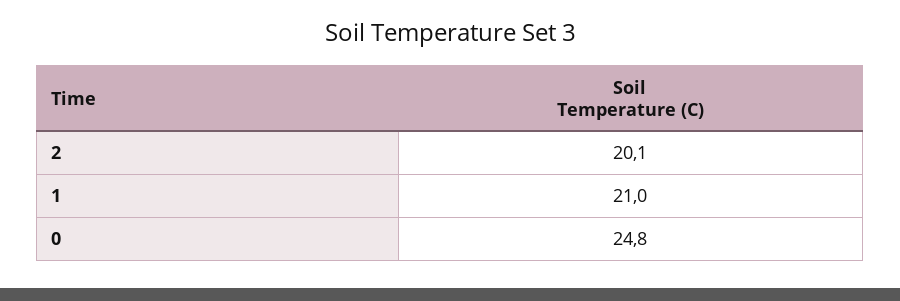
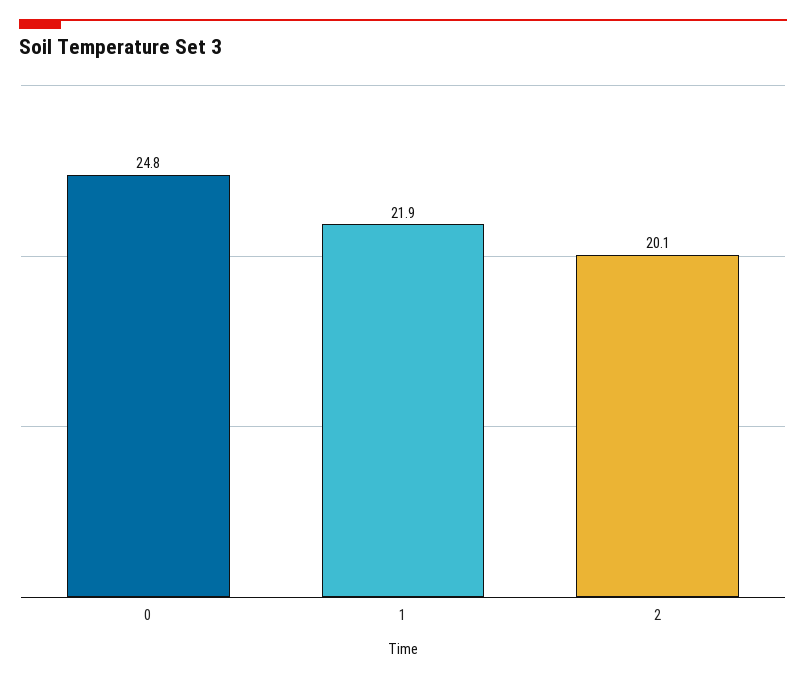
1: 21 -> 21.9

